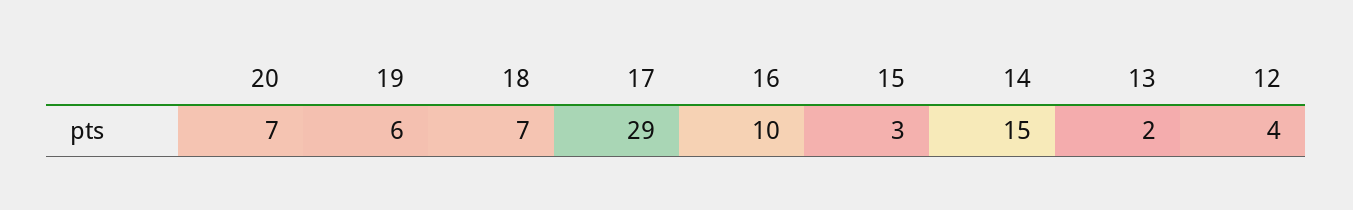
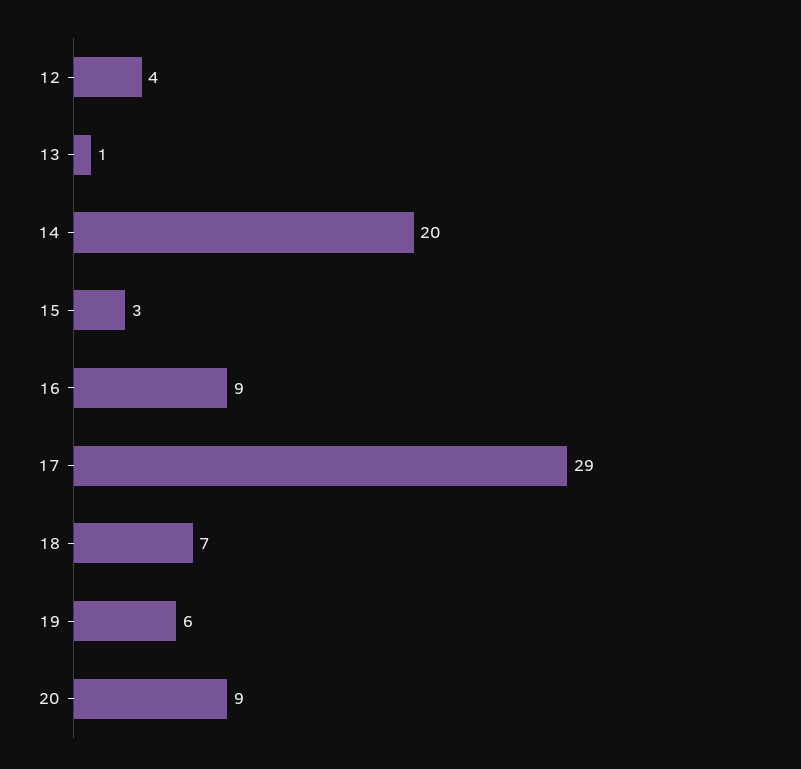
20: 7 -> 9
16: 10 -> 9
14: 15 -> 20
13: 2 -> 1

